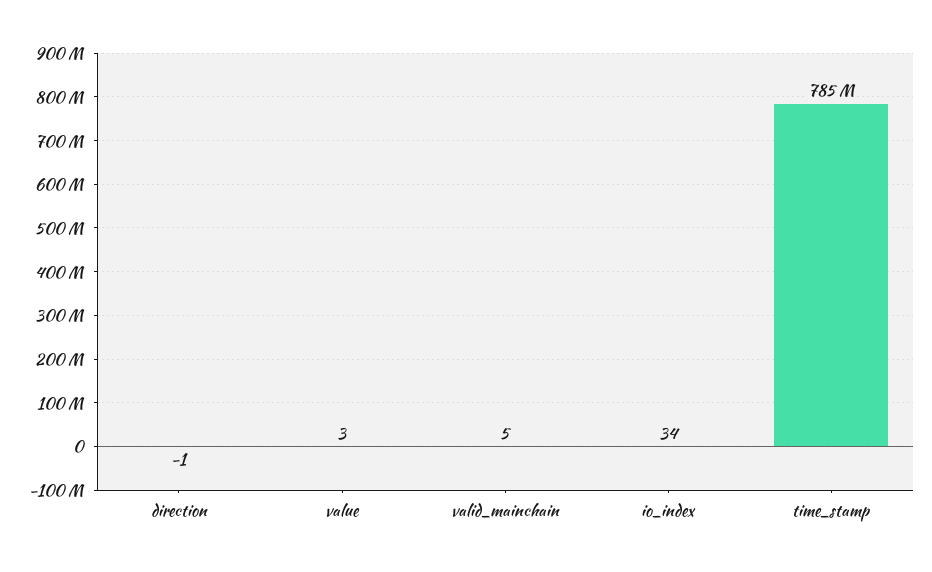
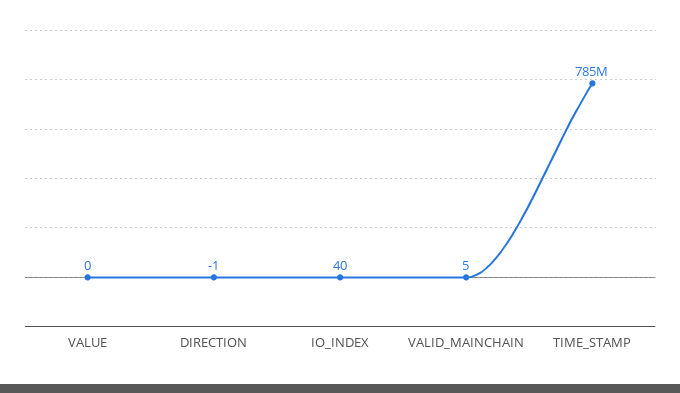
value: 3 -> 0
io_index: 34 -> 40

